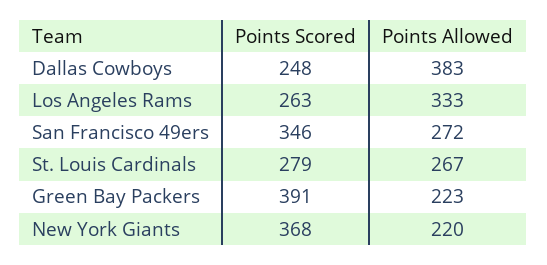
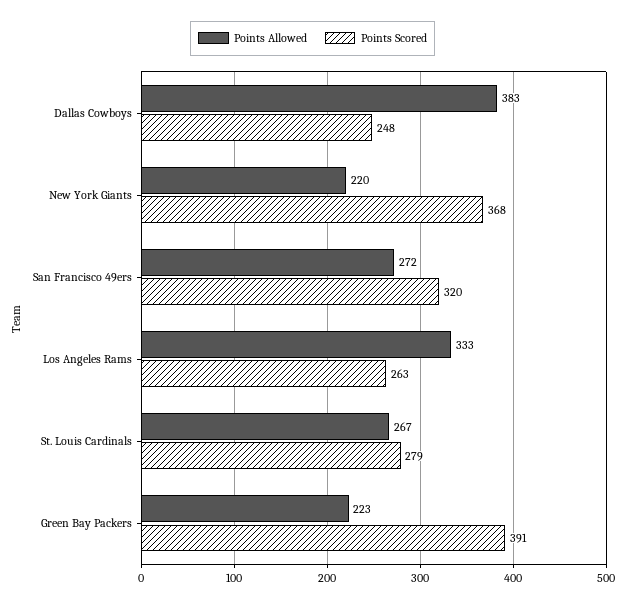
Points Scored, San Francisco 49ers: 346 -> 320

